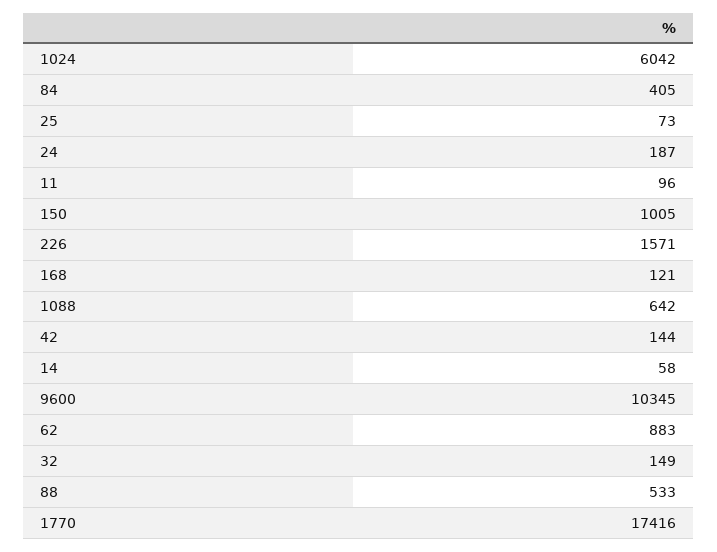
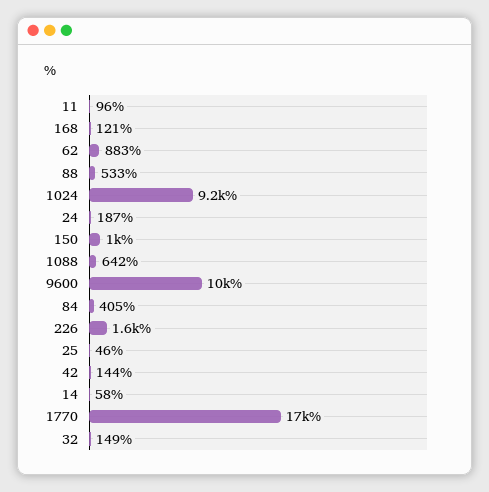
1024: 6042 -> 9200
25: 73 -> 46

